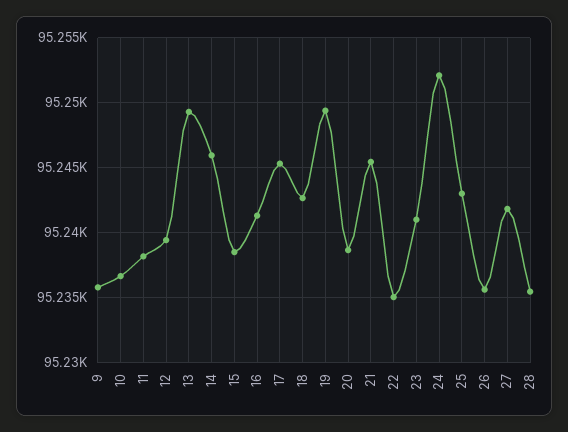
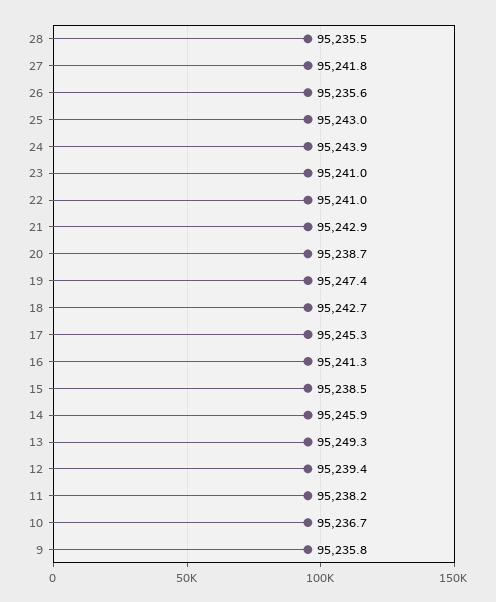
19: 95249.5 -> 95247.4
21: 95245.5 -> 95242.9
22: 95235 -> 95241
24: 95252 -> 95243.9

